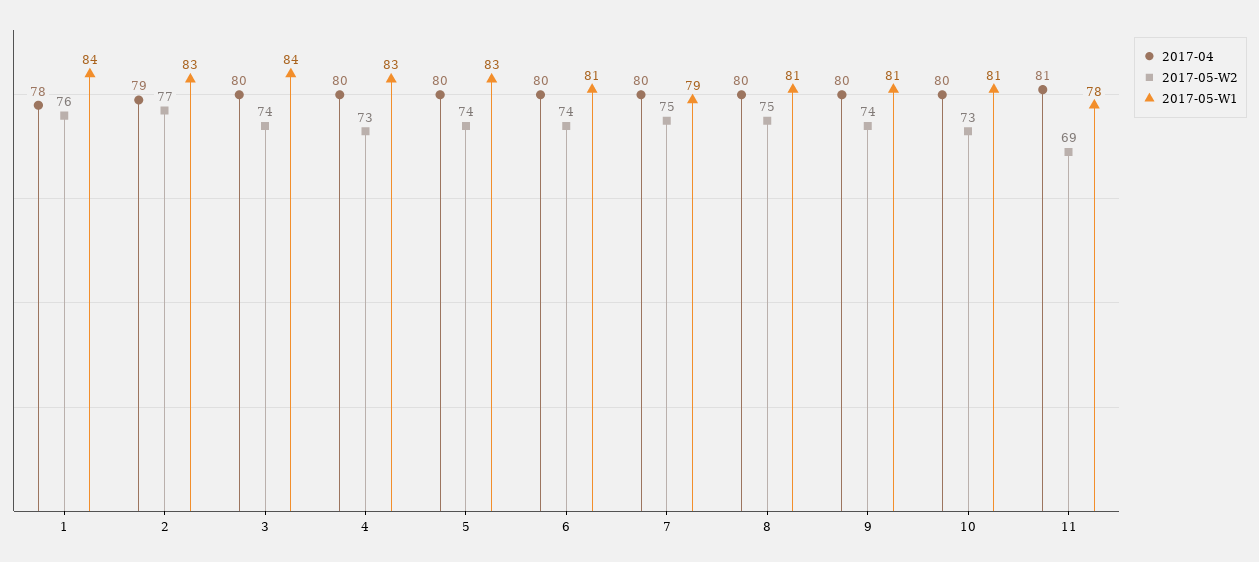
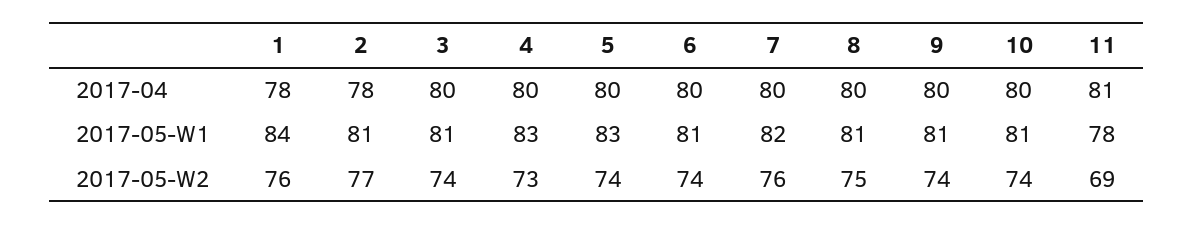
2017-04, 2: 79 -> 78
2017-05-W1, 2: 83 -> 81
2017-05-W1, 3: 84 -> 81
2017-05-W2, 7: 75 -> 76
2017-05-W1, 7: 79 -> 82
2017-05-W2, 10: 73 -> 74

